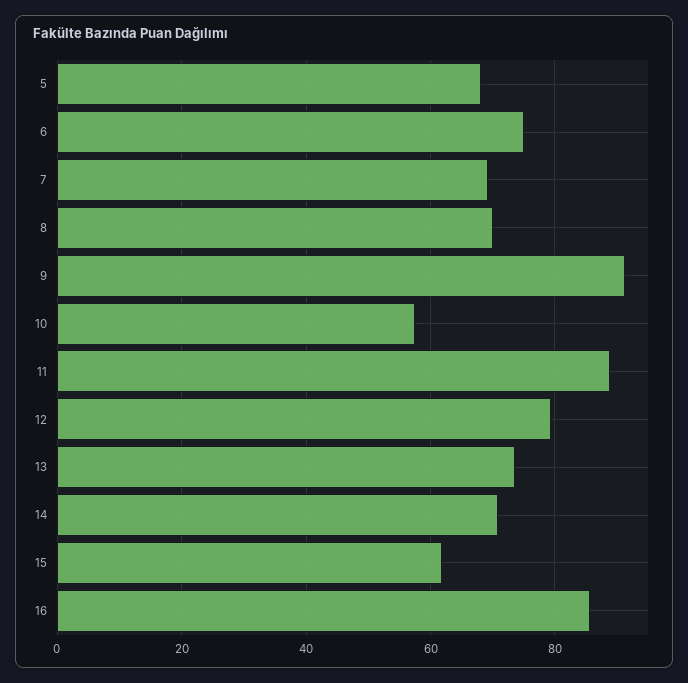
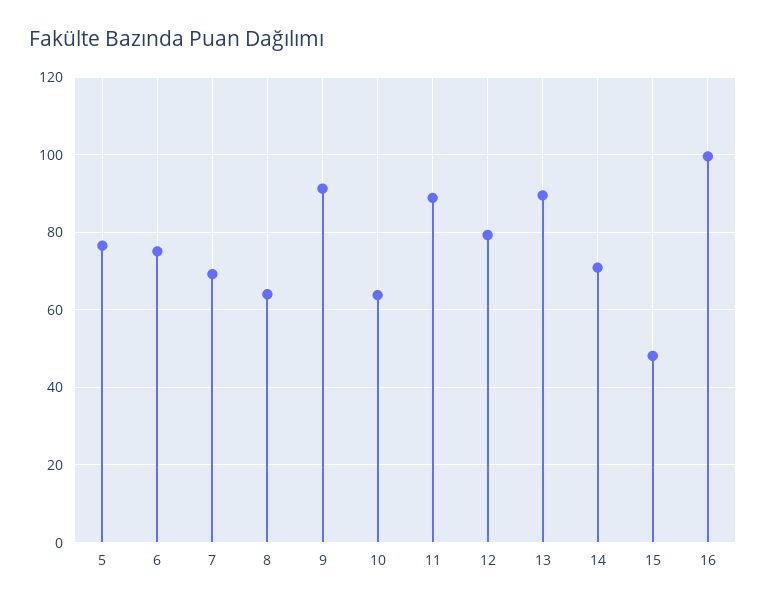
5: 68 -> 76
8: 70 -> 64
10: 58 -> 64
13: 74 -> 90
15: 62 -> 48
16: 86 -> 100

